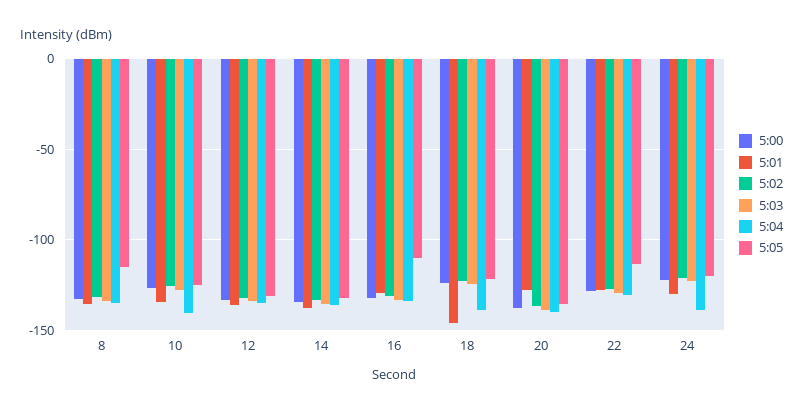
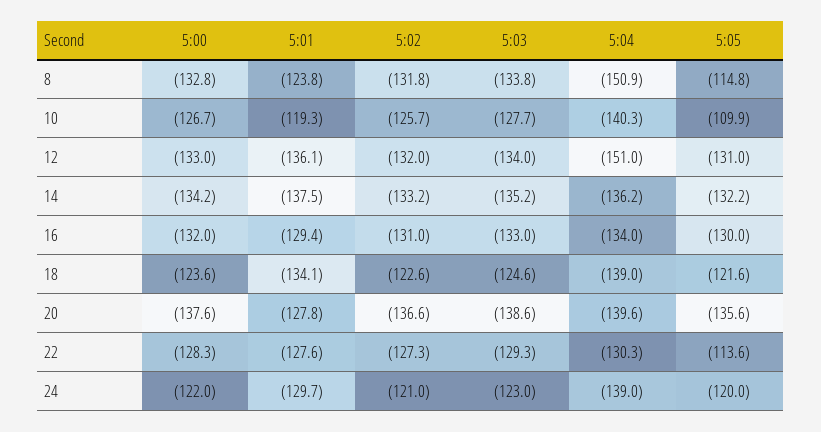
5:01, 8: -135 -> -123.8
5:04, 8: -135 -> -150.9
5:01, 10: -135 -> -119.3
5:05, 10: -125 -> -109.9
5:04, 12: -135 -> -151
5:05, 16: -110 -> -130
5:01, 18: -145 -> -134.1

